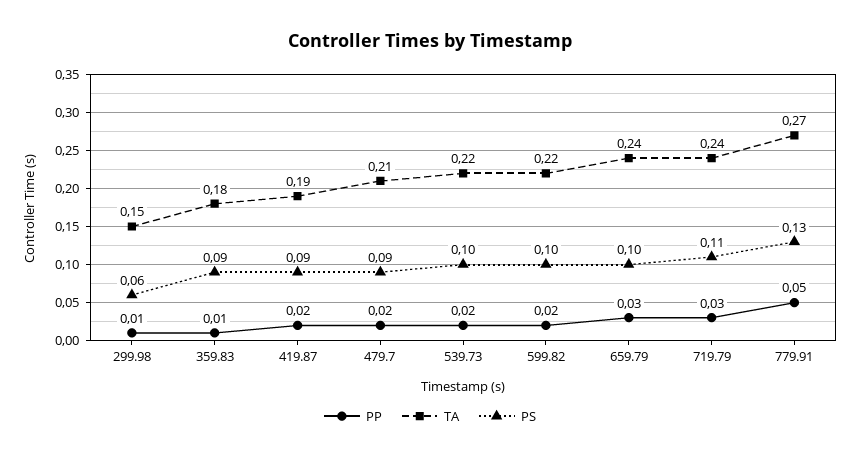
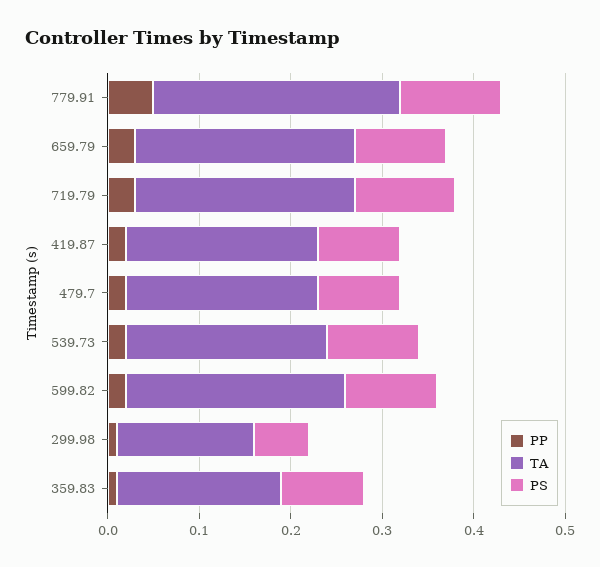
TA, 419.87: 0.19 -> 0.21
TA, 599.82: 0.22 -> 0.24
PS, 779.91: 0.13 -> 0.11

